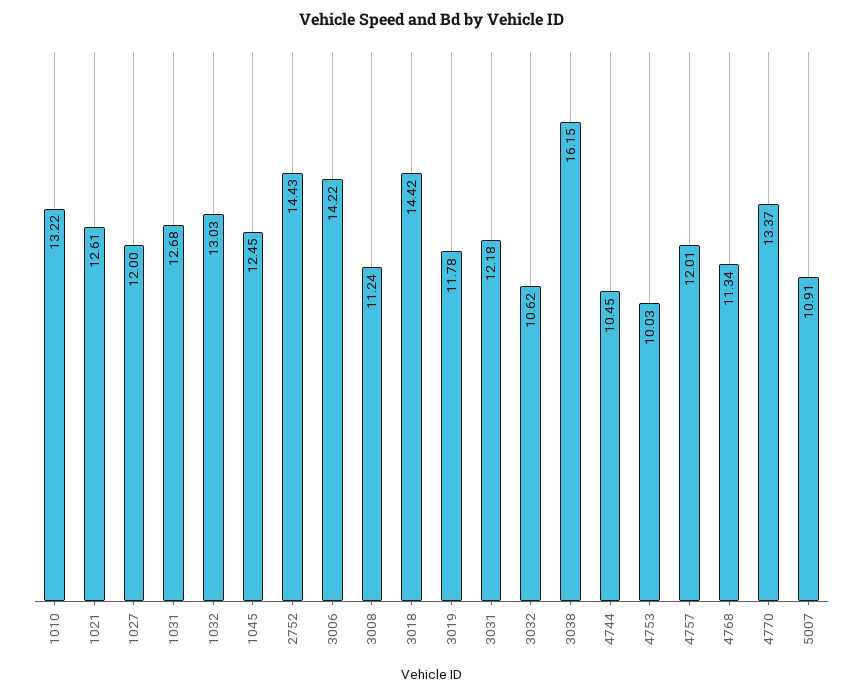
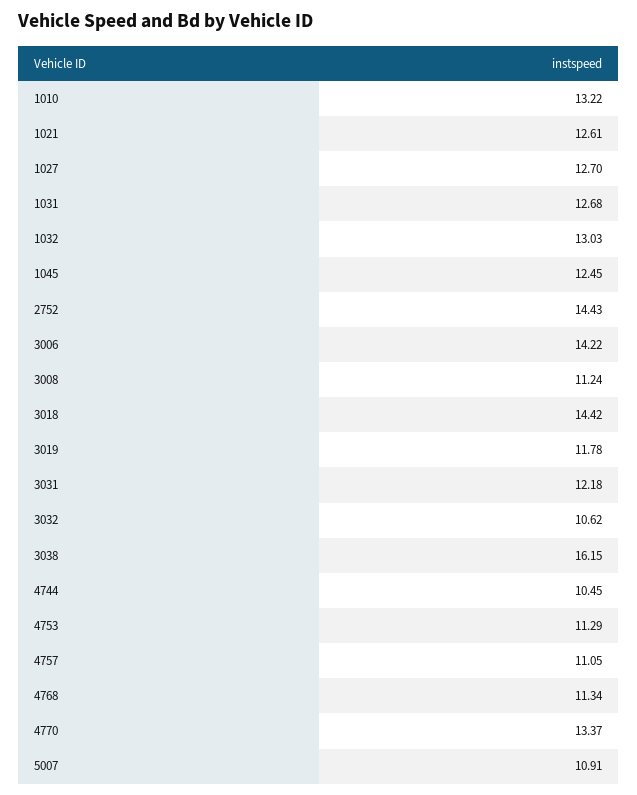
1027: 12 -> 12.7
4753: 10.03 -> 11.29
4757: 12.01 -> 11.05

